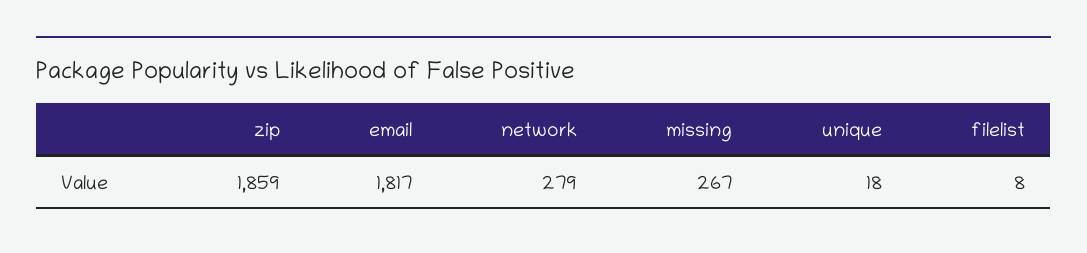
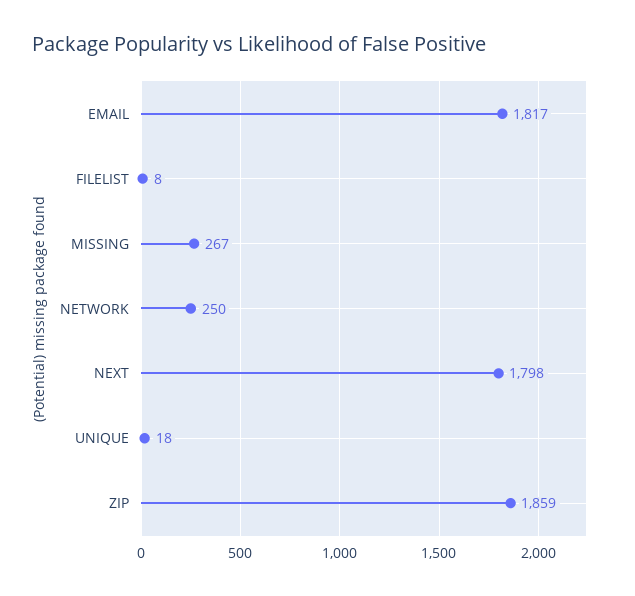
network: 279 -> 250
NEXT: none -> 1798

